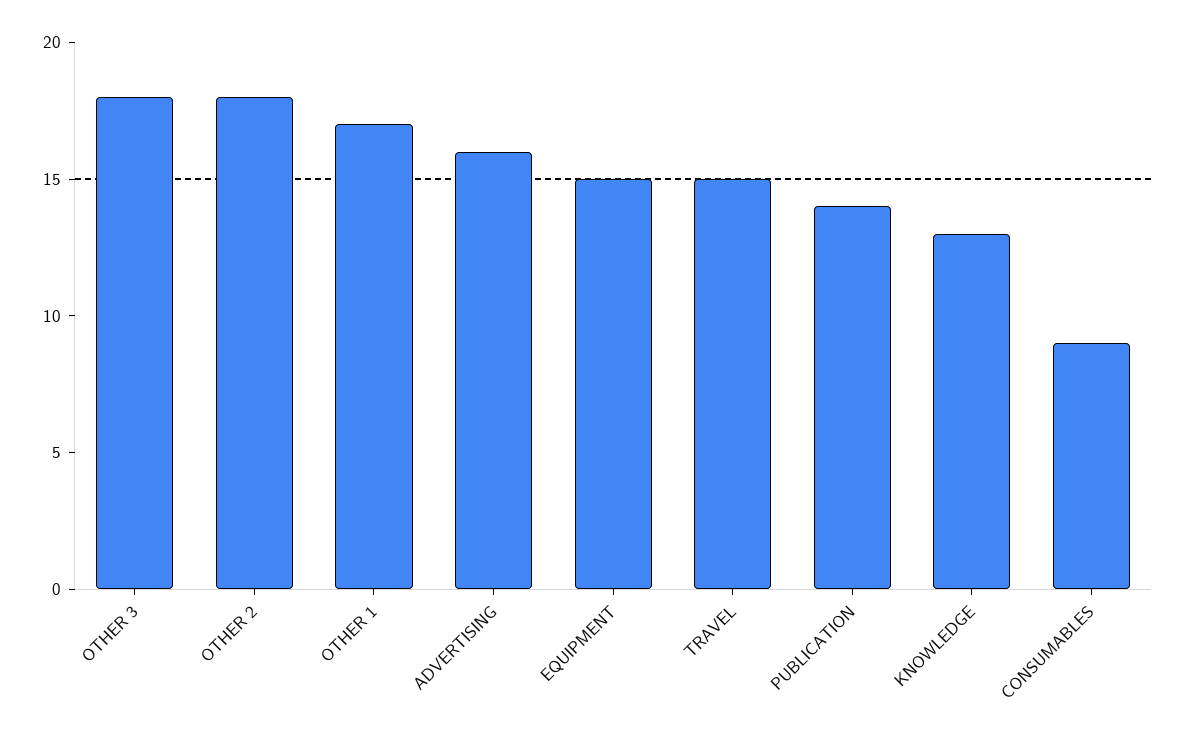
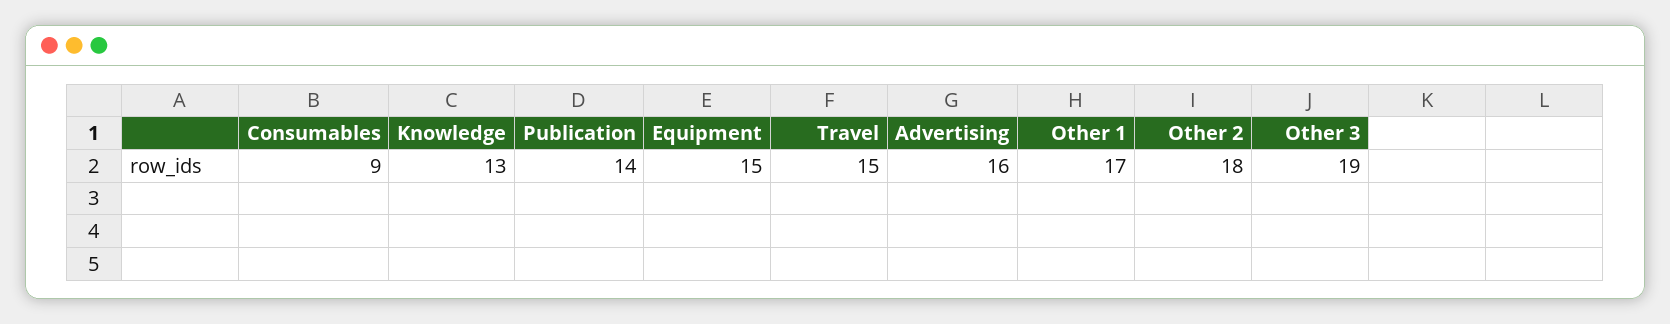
OTHER 3: 18 -> 19

